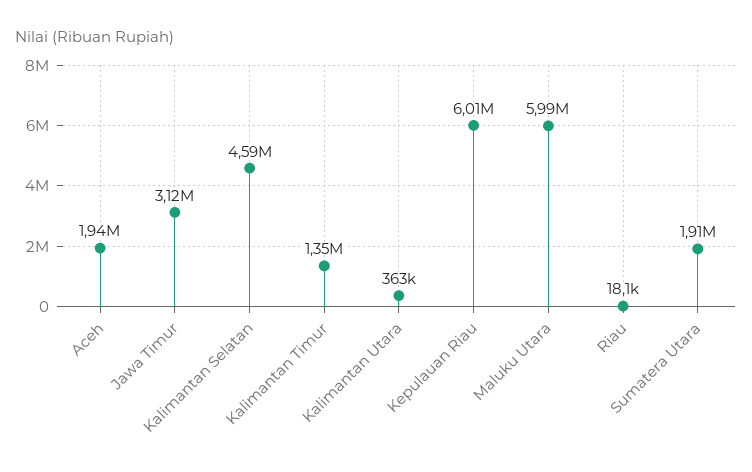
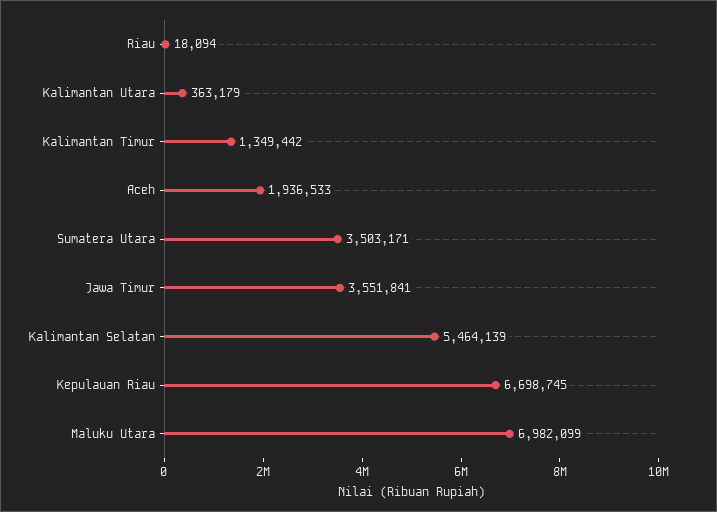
Jawa Timur: 3120000 -> 3551841
Kalimantan Selatan: 4590000 -> 5464139
Kepulauan Riau: 6010000 -> 6698745
Maluku Utara: 5990000 -> 6982099
Sumatera Utara: 1910000 -> 3503171

